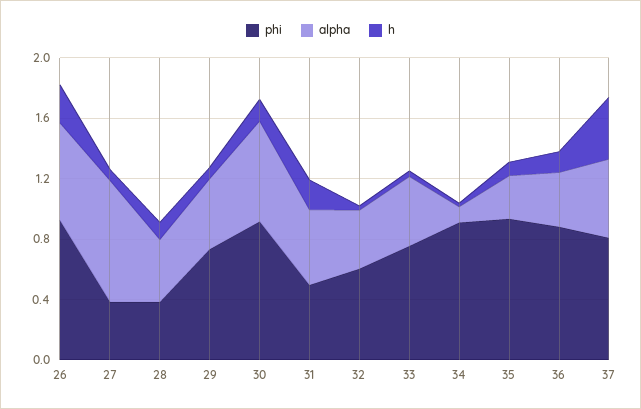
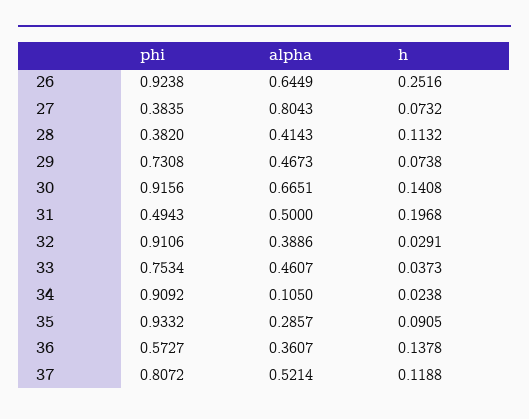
phi, 32: 0.6 -> 0.9106
phi, 36: 0.9 -> 0.5727
h, 37: 0.4 -> 0.1188

